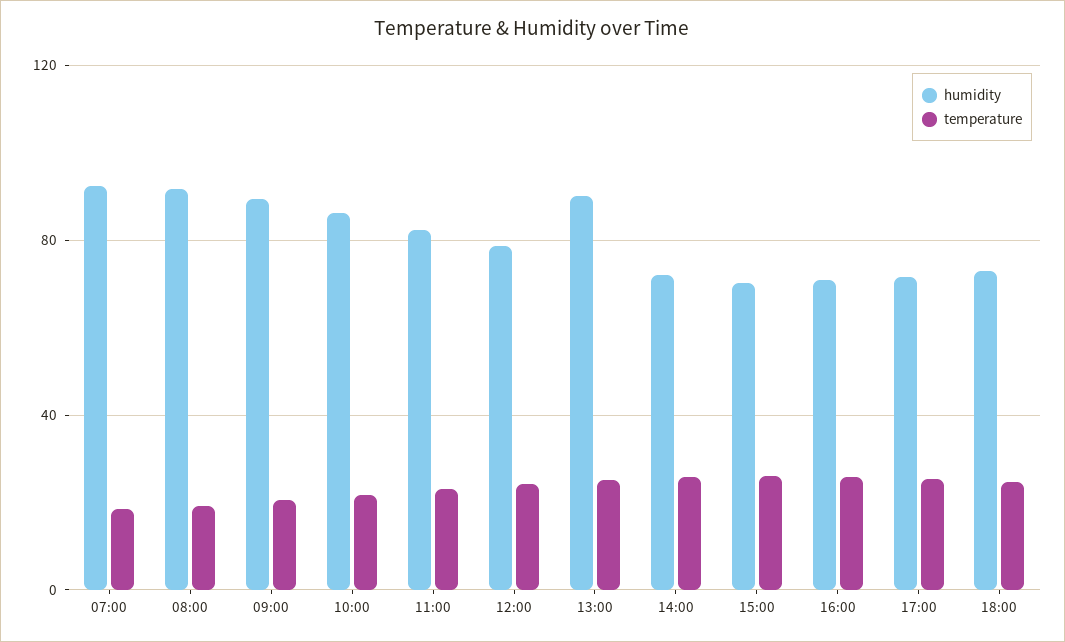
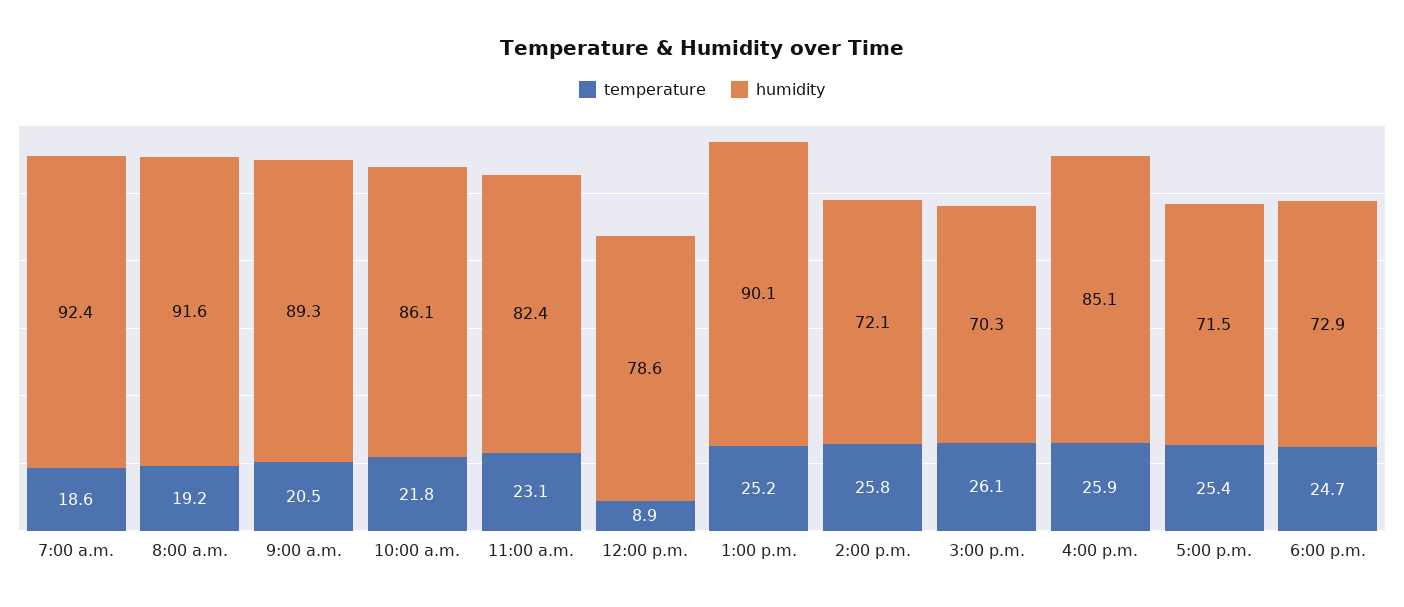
temperature, 12:00: 25 -> 8.9
humidity, 16:00: 70 -> 85.1

